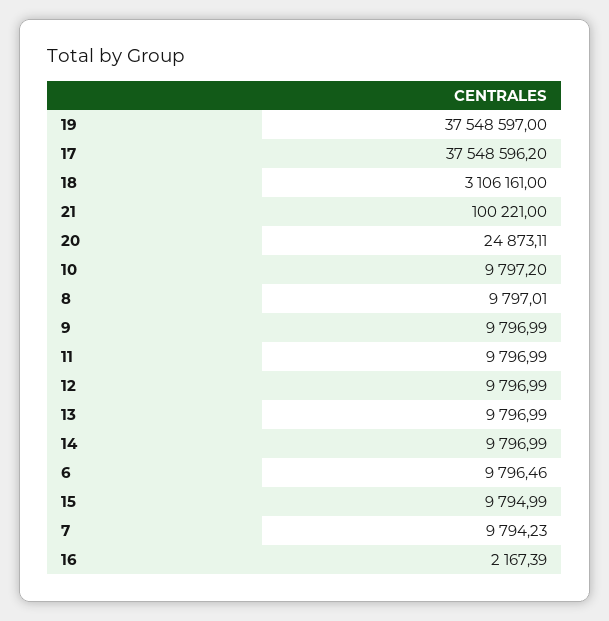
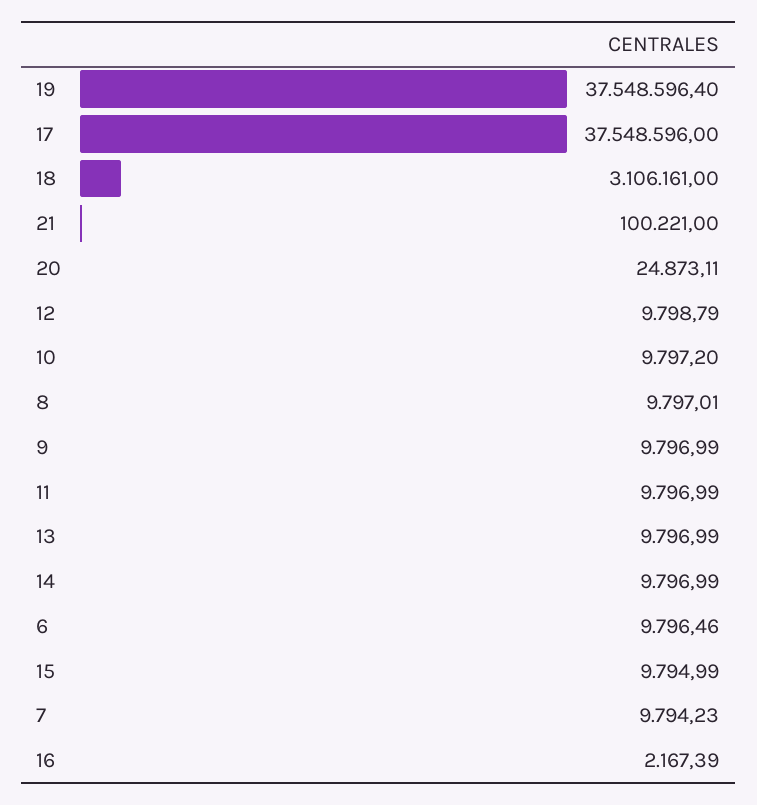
19: 37548597 -> 37548596.4
17: 37548596.2 -> 37548596
12: 9796.99 -> 9798.79

